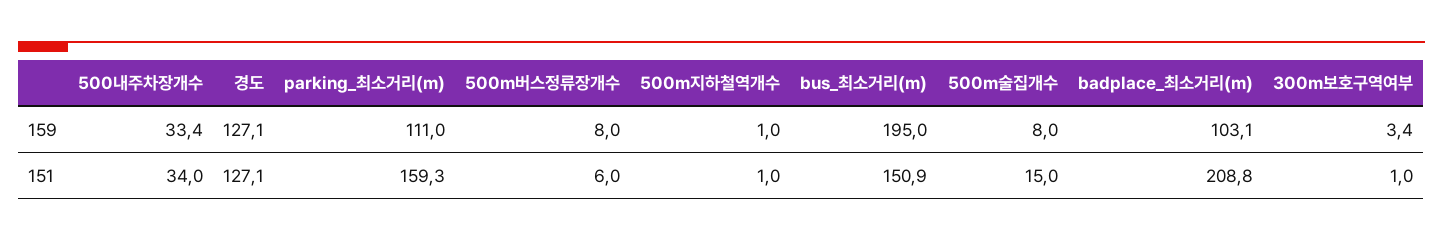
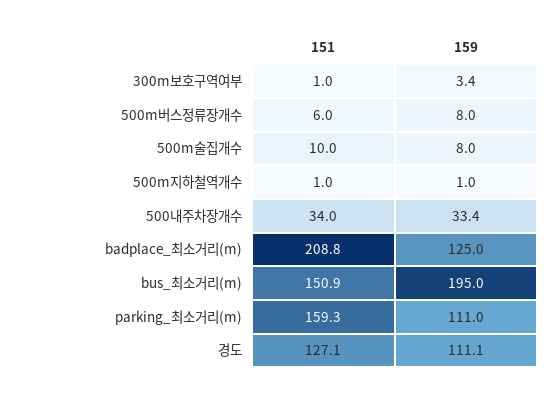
경도, 159: 127.1 -> 111.1
badplace_최소거리(m), 159: 103.1 -> 125
500m술집개수, 151: 15 -> 10

